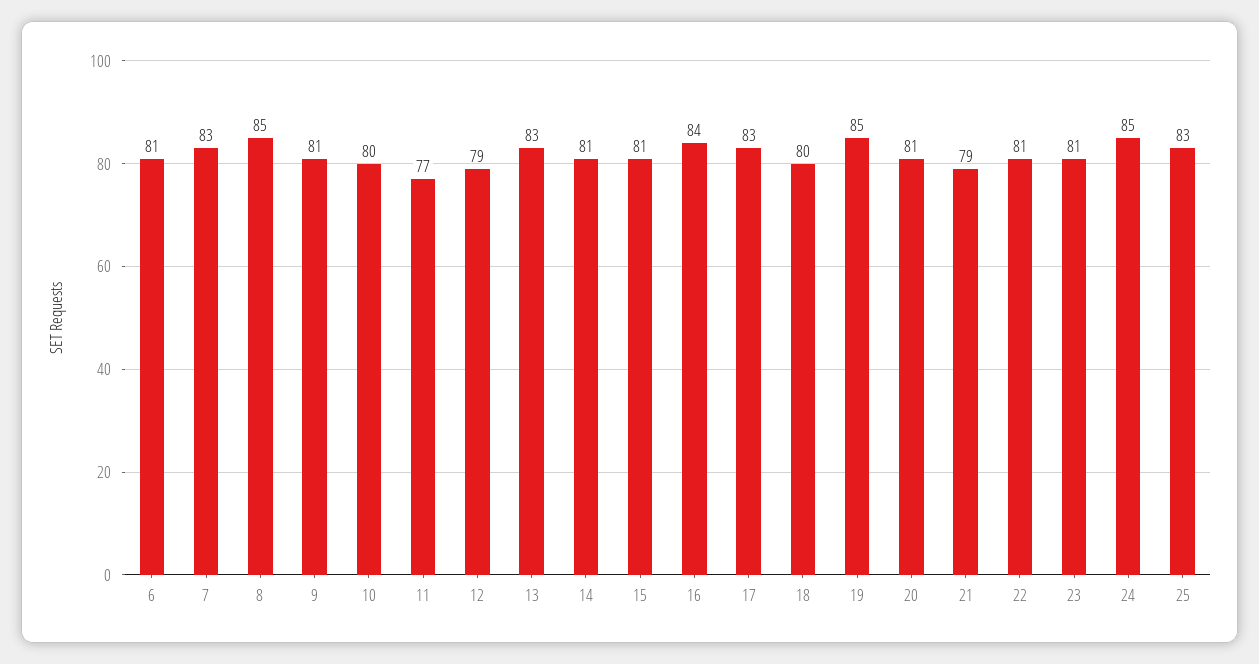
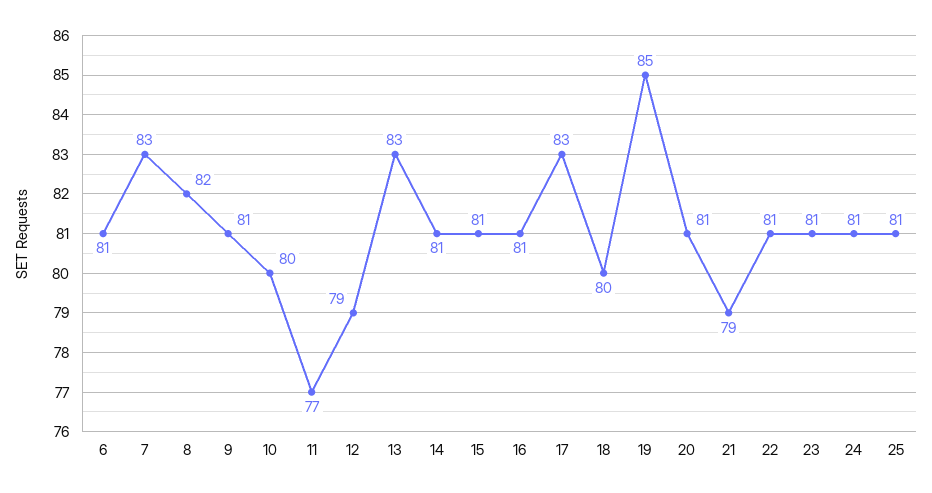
8: 85 -> 82
16: 84 -> 81
24: 85 -> 81
25: 83 -> 81

